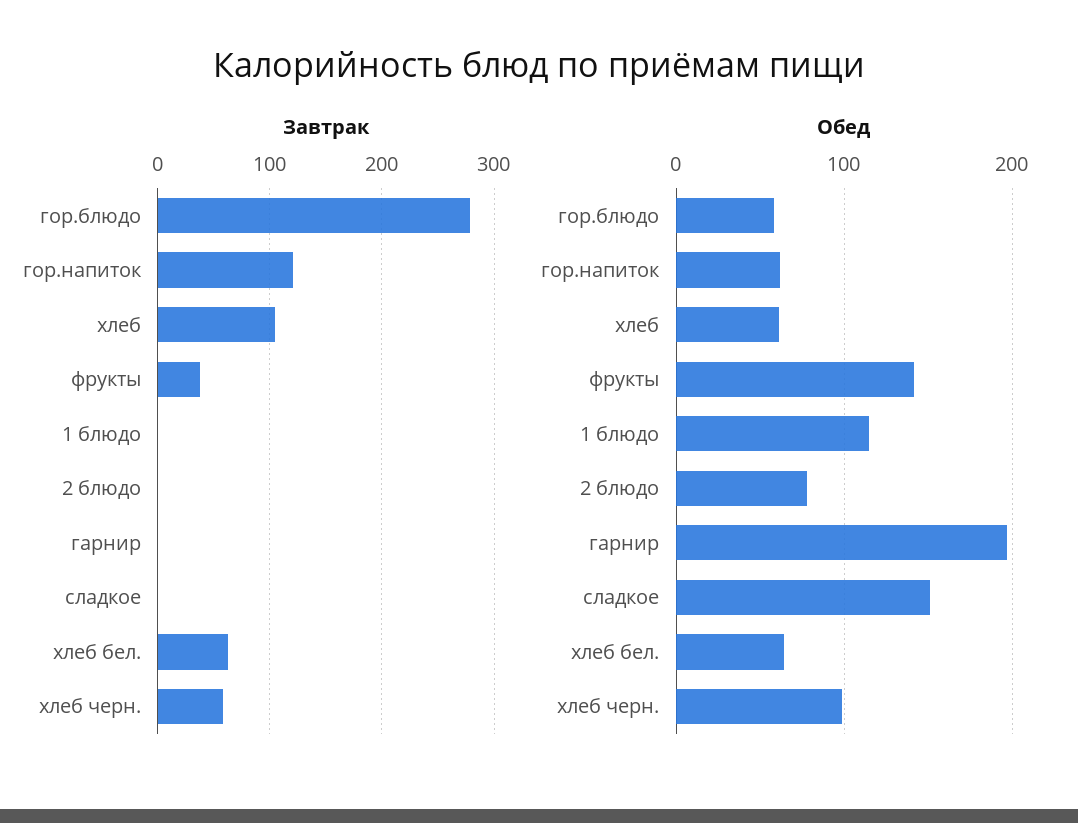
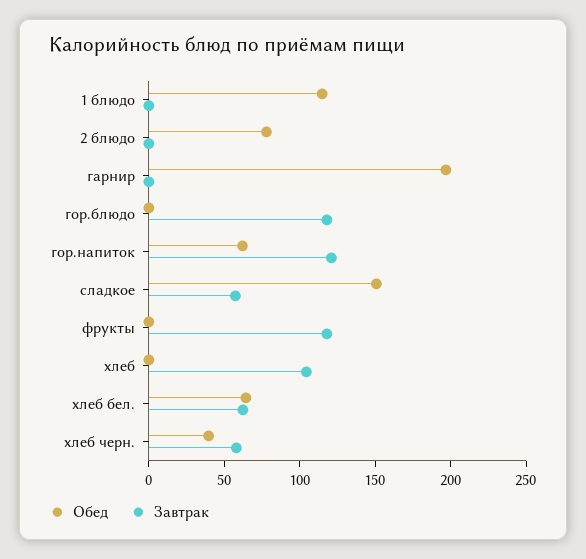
Завтрак, гор.блюдо: 280 -> 120
Завтрак, фрукты: 40 -> 120
Завтрак, сладкое: 0 -> 60
Обед, гор.блюдо: 60 -> 0
Обед, хлеб: 60 -> 0
Обед, фрукты: 140 -> 0
Обед, хлеб черн.: 100 -> 40

